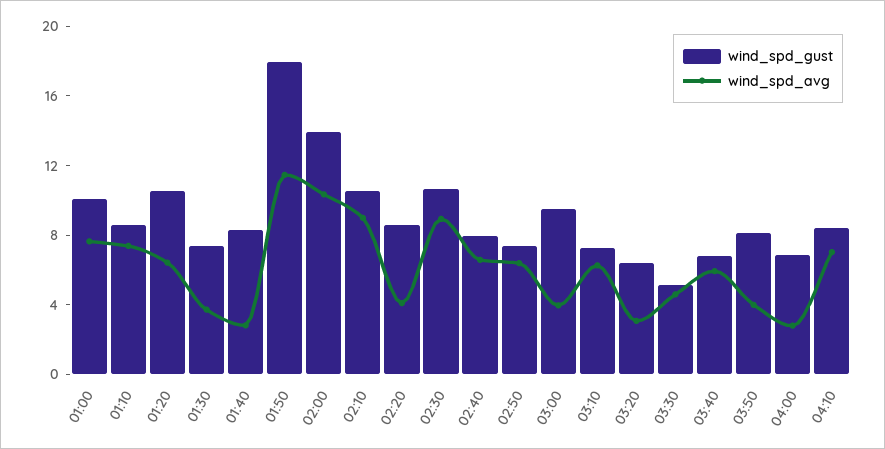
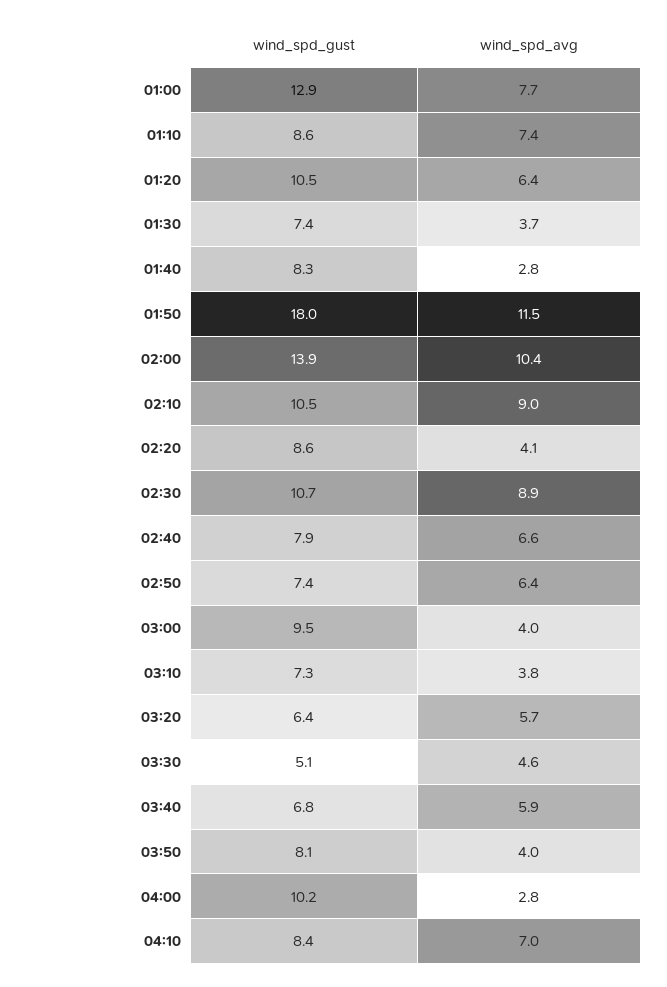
wind_spd_gust, 01:00: 10 -> 12.9
wind_spd_avg, 03:10: 6 -> 3.8
wind_spd_avg, 03:20: 3 -> 5.7
wind_spd_gust, 04:00: 7 -> 10.2

